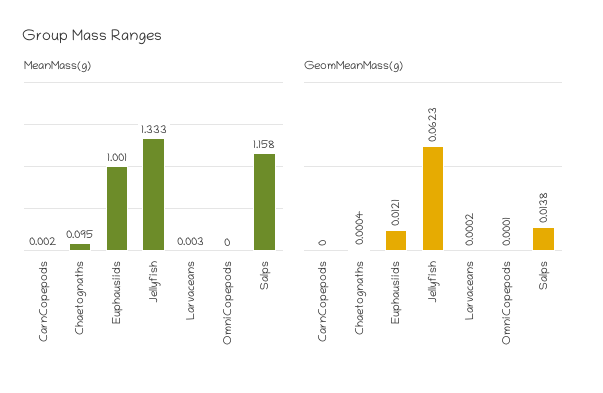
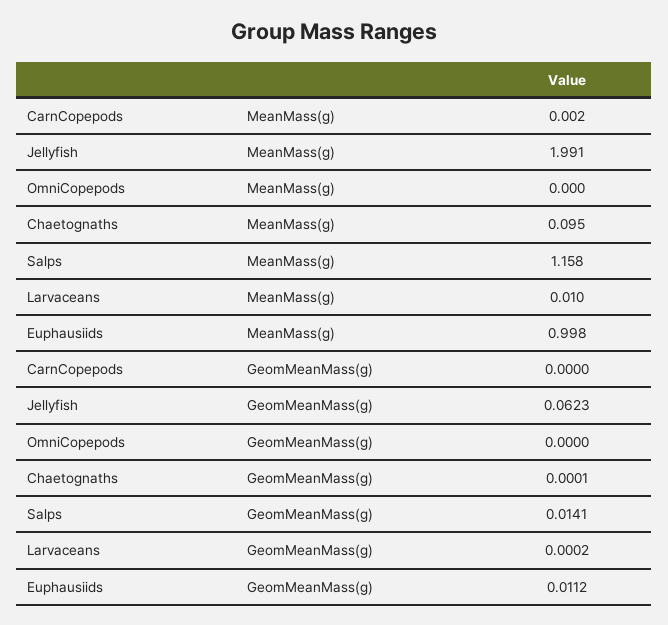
MeanMass(g), Euphausiids: 1.001 -> 0.998
MeanMass(g), Jellyfish: 1.333 -> 1.991
MeanMass(g), Larvaceans: 0.003 -> 0.01
GeomMeanMass(g), Chaetognaths: 0.0004 -> 0.0001
GeomMeanMass(g), Euphausiids: 0.0121 -> 0.0112
GeomMeanMass(g), OmniCopepods: 0.0001 -> 0
GeomMeanMass(g), Salps: 0.0138 -> 0.0141

